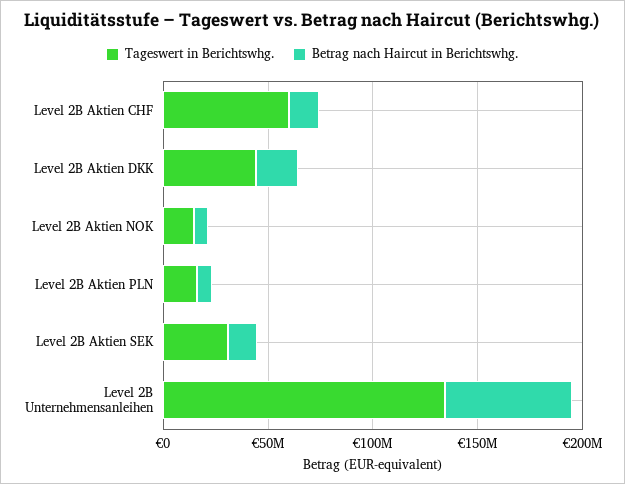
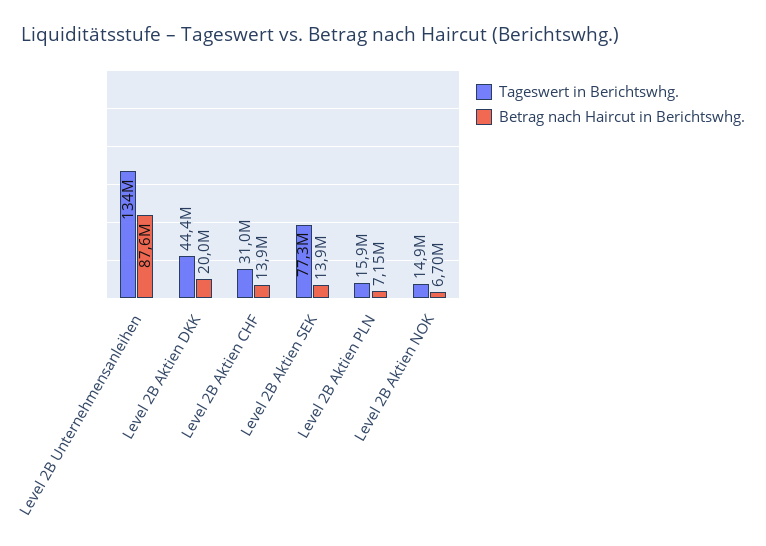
Tageswert in Berichtswhg., Level 2B Aktien CHF: 60000000 -> 31000000
Tageswert in Berichtswhg., Level 2B Aktien SEK: 30000000 -> 77300000
Betrag nach Haircut in Berichtswhg., Level 2B Unternehmensanleihen: 60000000 -> 87600000

